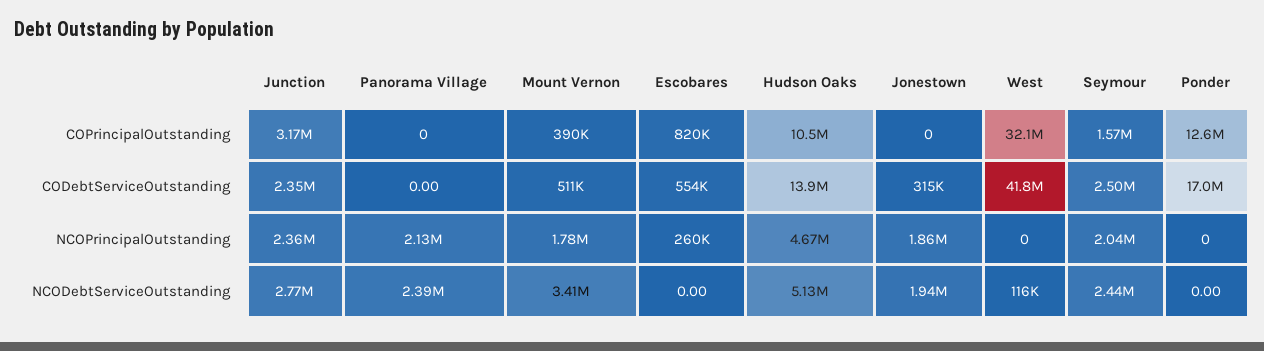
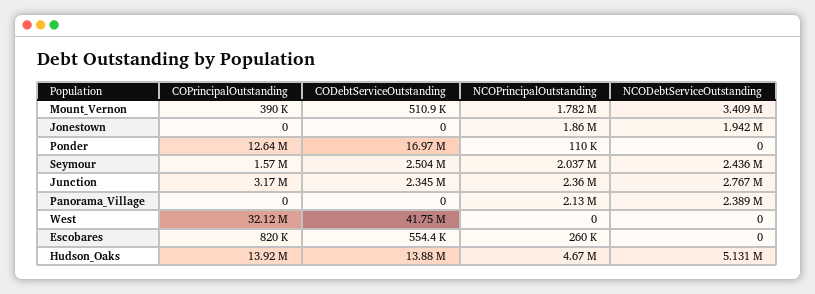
Hudson Oaks, COPrincipalOutstanding: 10500000 -> 13920000
Jonestown, CODebtServiceOutstanding: 315000 -> 0
Ponder, NCOPrincipalOutstanding: 0 -> 110000
West, NCODebtServiceOutstanding: 116000 -> 0

